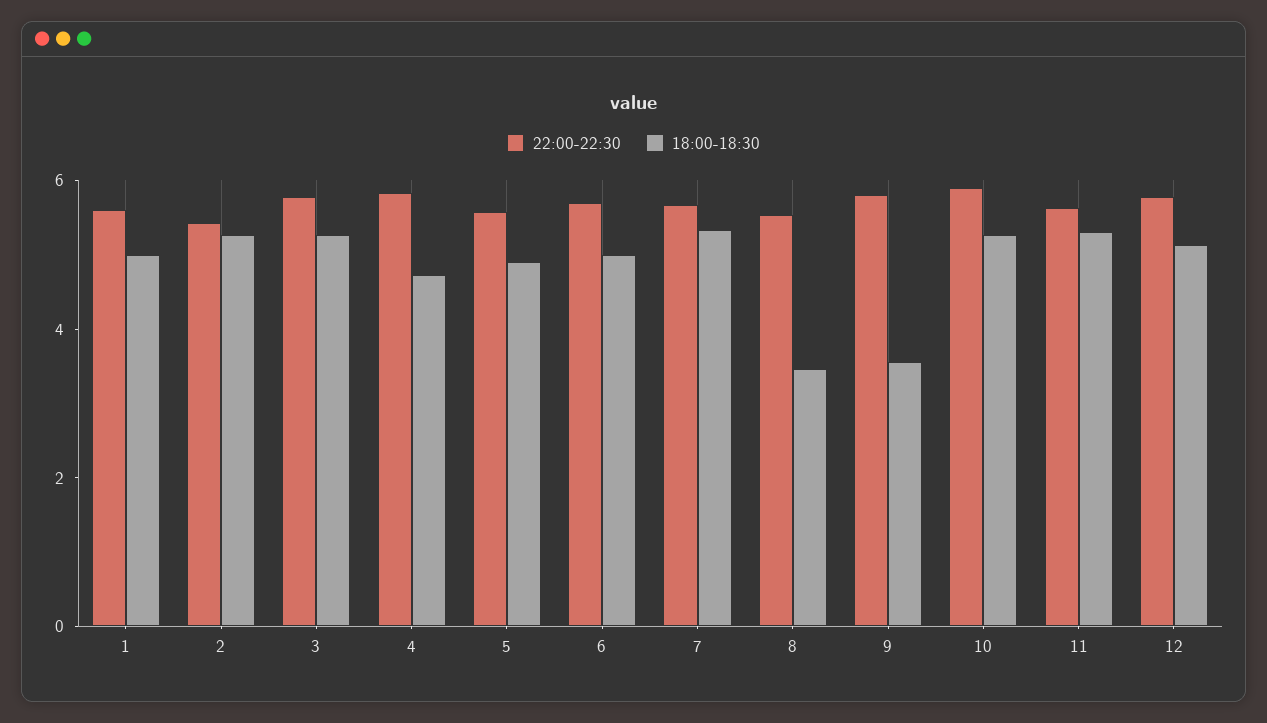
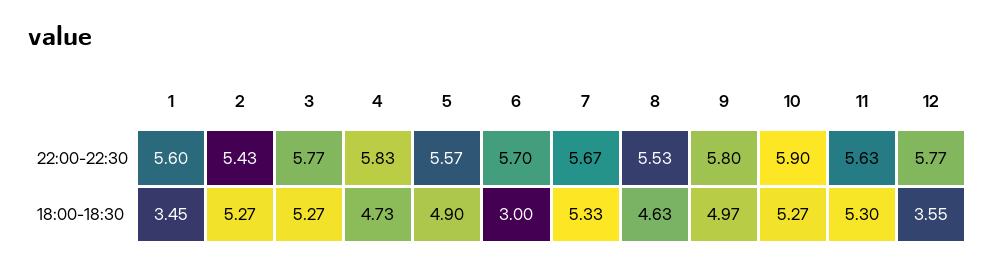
18:00-18:30, 1: 5 -> 3.45
18:00-18:30, 6: 5 -> 3
18:00-18:30, 8: 3.5 -> 4.63
18:00-18:30, 9: 3.5 -> 4.97
18:00-18:30, 12: 5 -> 3.55

